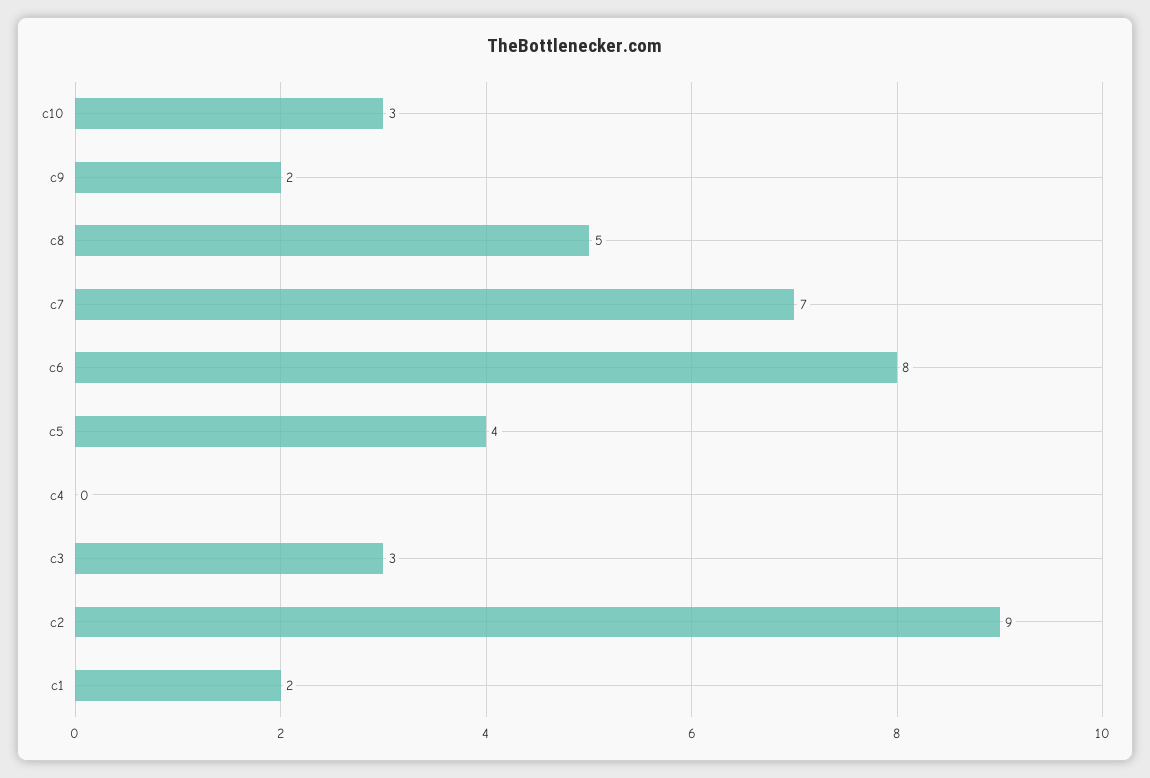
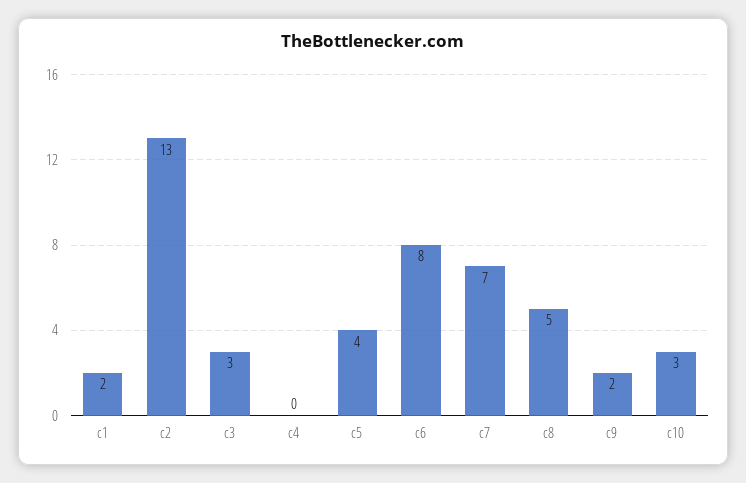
c2: 9 -> 13

